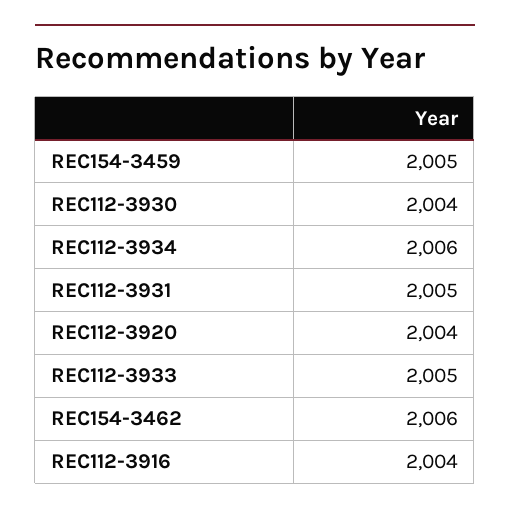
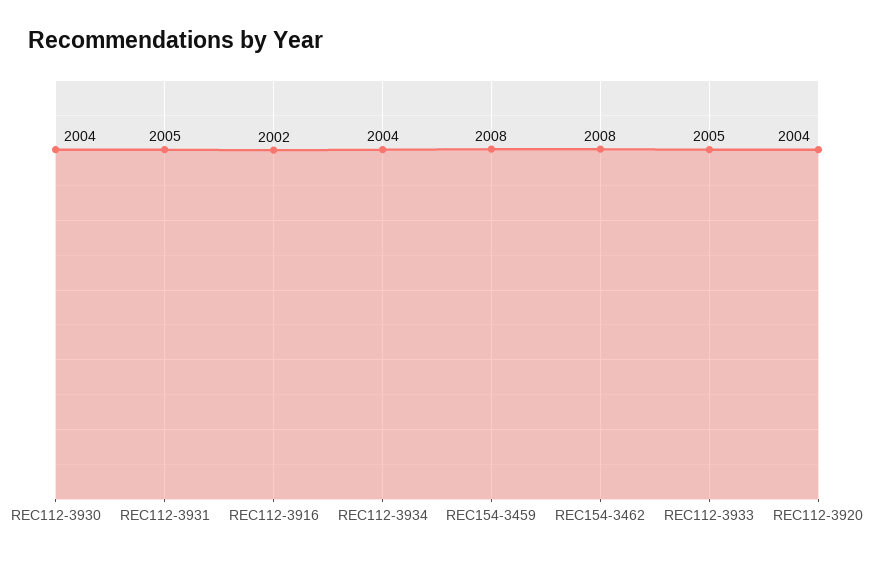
REC154-3459: 2005 -> 2008
REC112-3934: 2006 -> 2004
REC154-3462: 2006 -> 2008
REC112-3916: 2004 -> 2002

